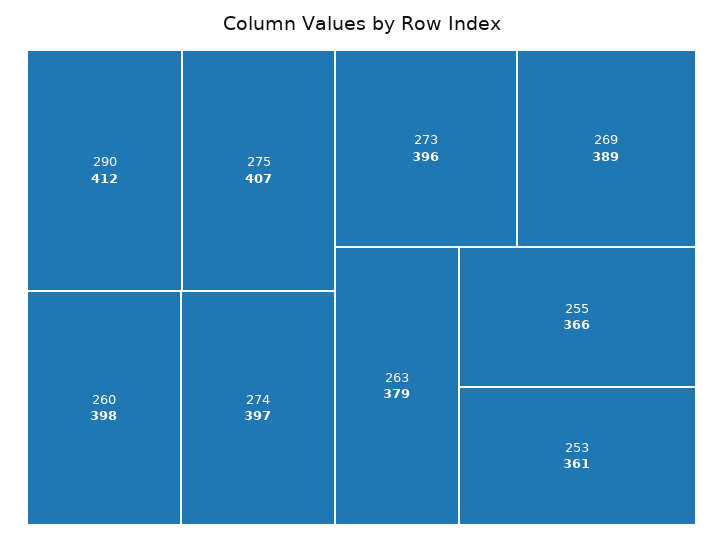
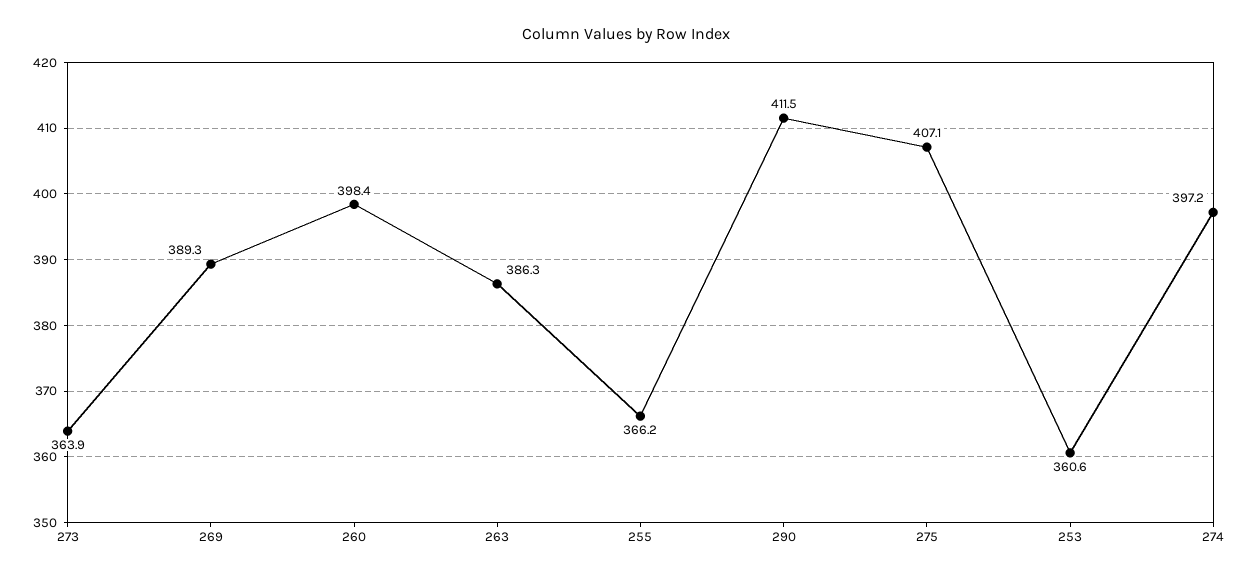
273: 396 -> 363.9
263: 379 -> 386.3

